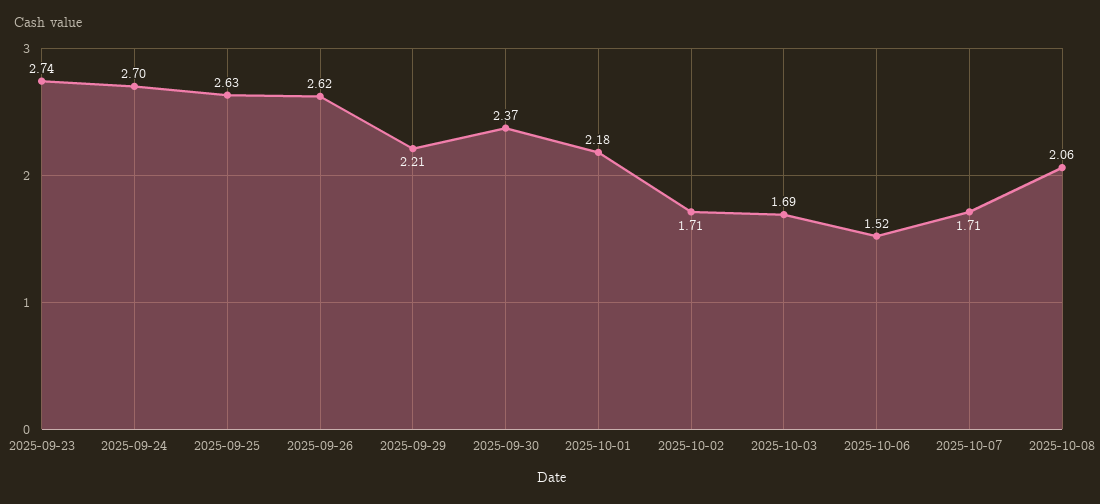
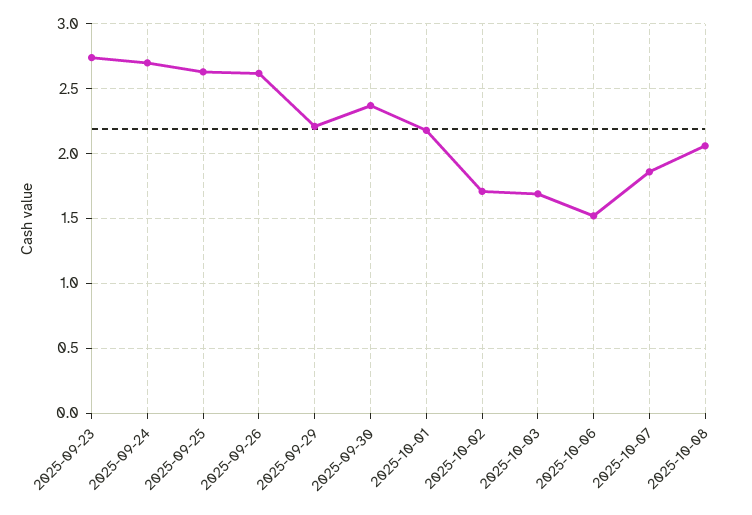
2025-10-07: 1.71 -> 1.85

